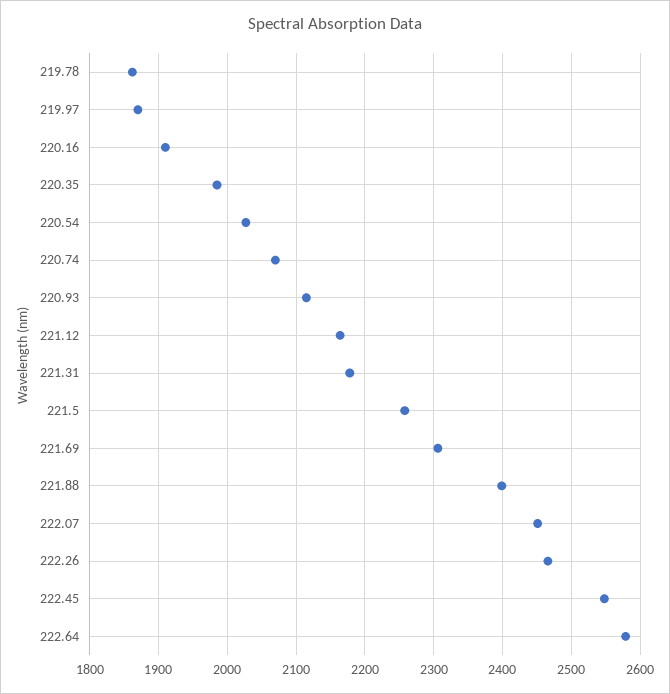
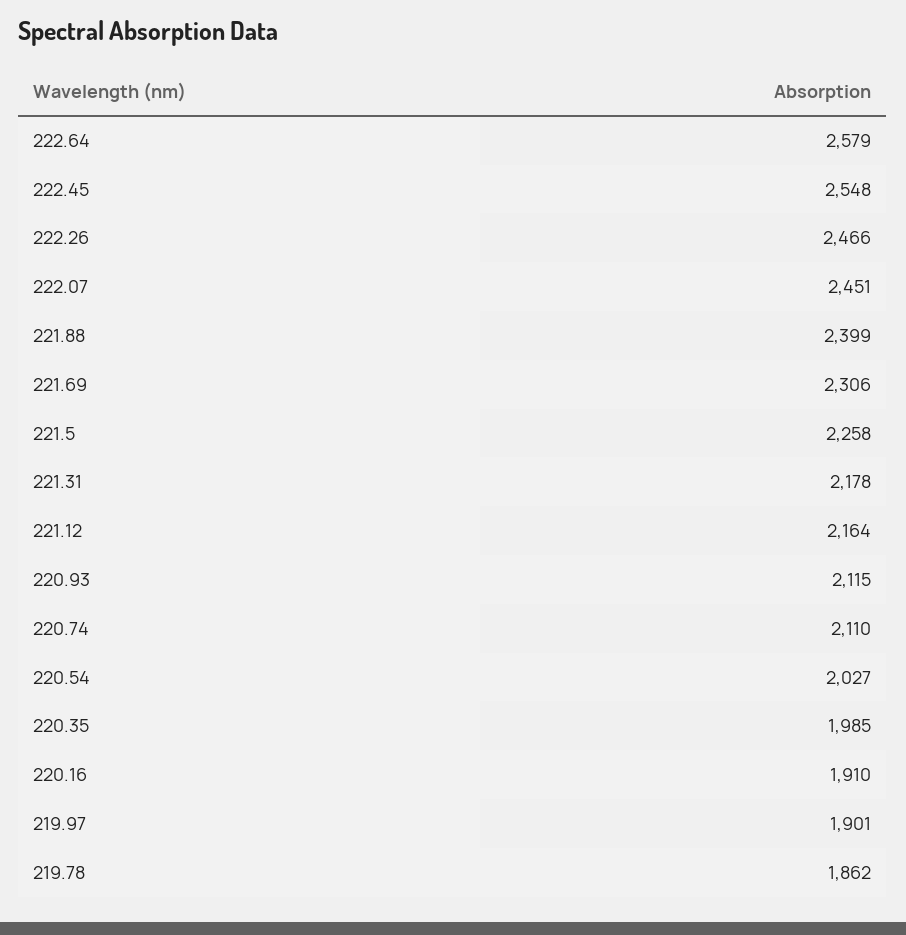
219.97: 1870 -> 1901
220.74: 2070 -> 2110

